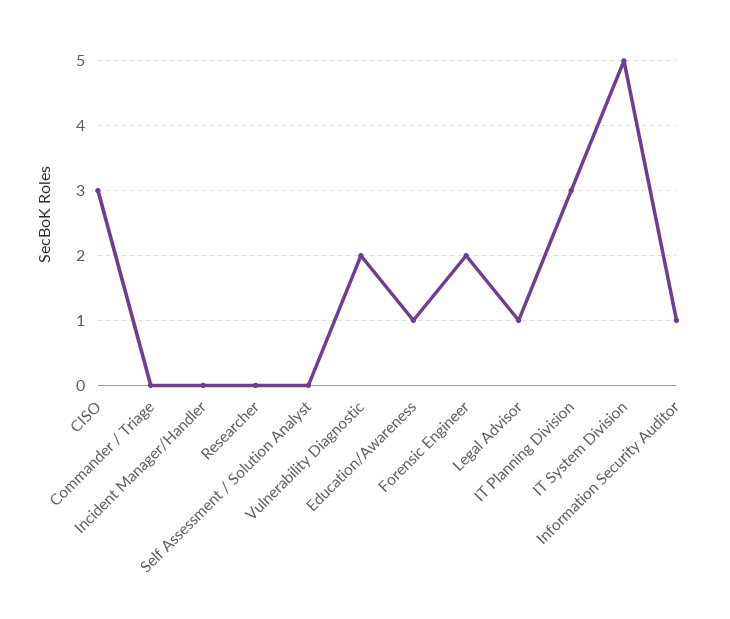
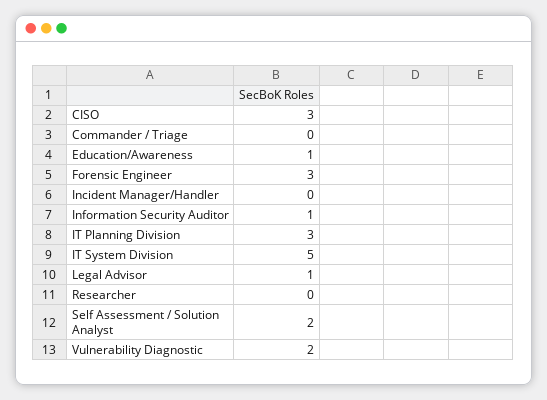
Self Assessment / Solution Analyst: 0 -> 2
Forensic Engineer: 2 -> 3

